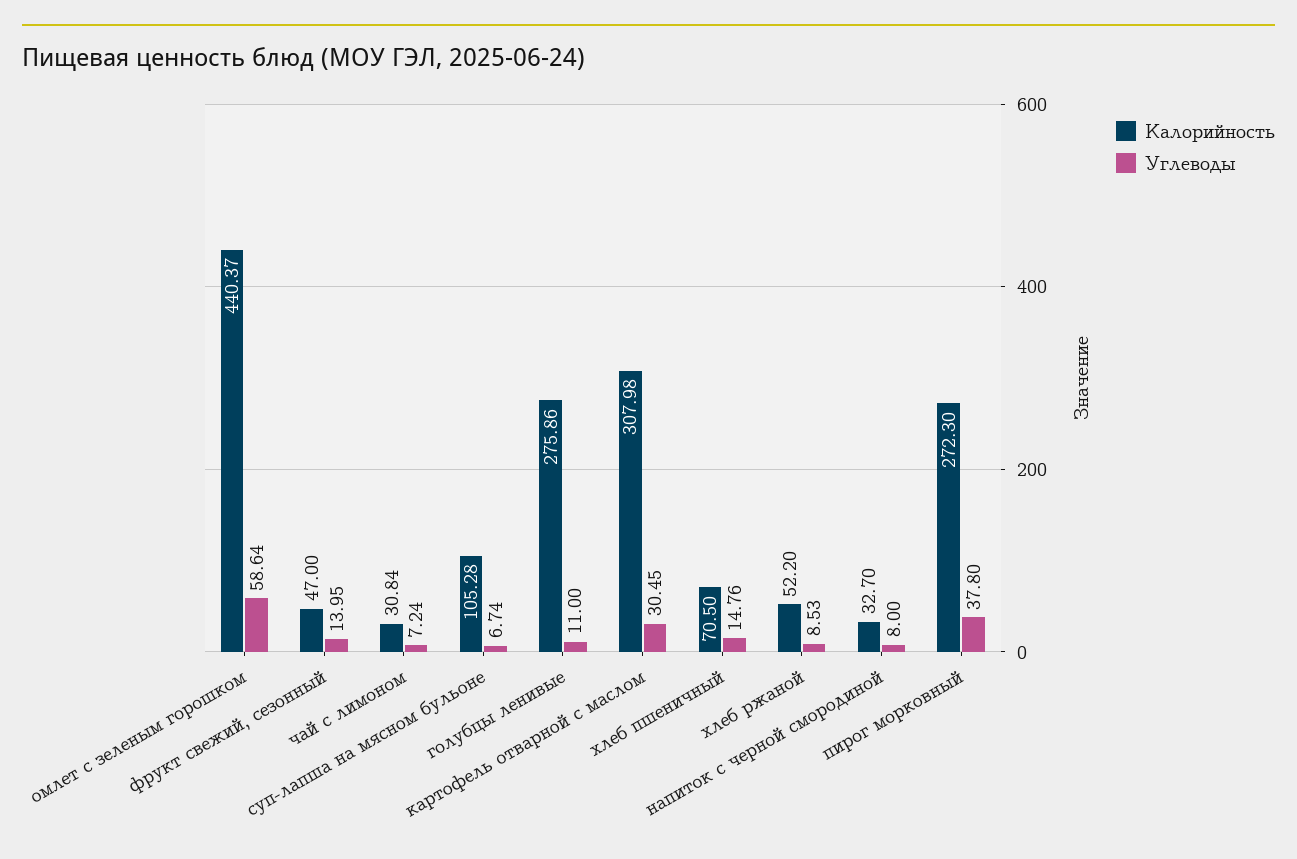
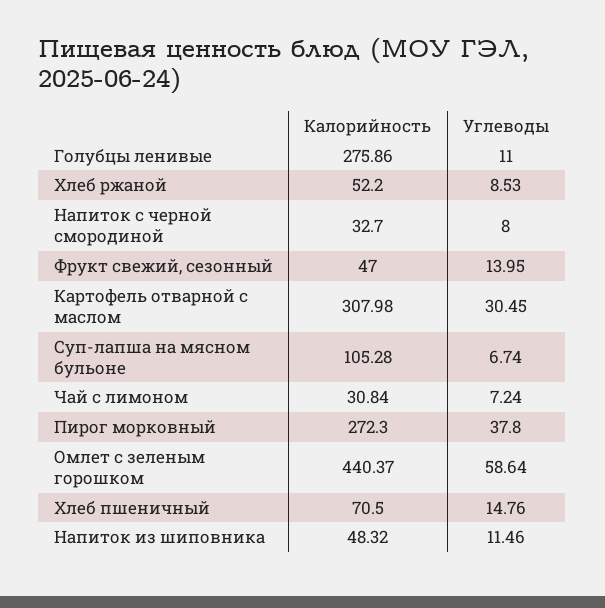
Калорийность, Напиток из шиповника: none -> 48.32
Углеводы, Напиток из шиповника: none -> 11.46

